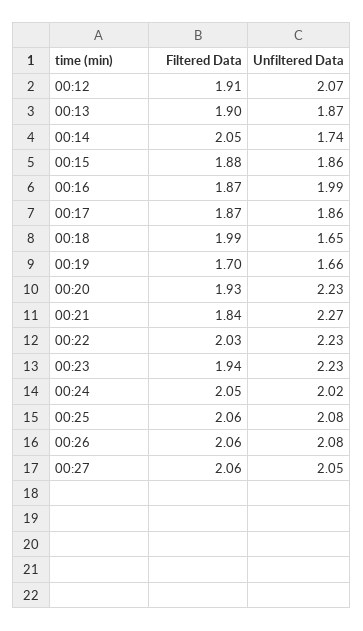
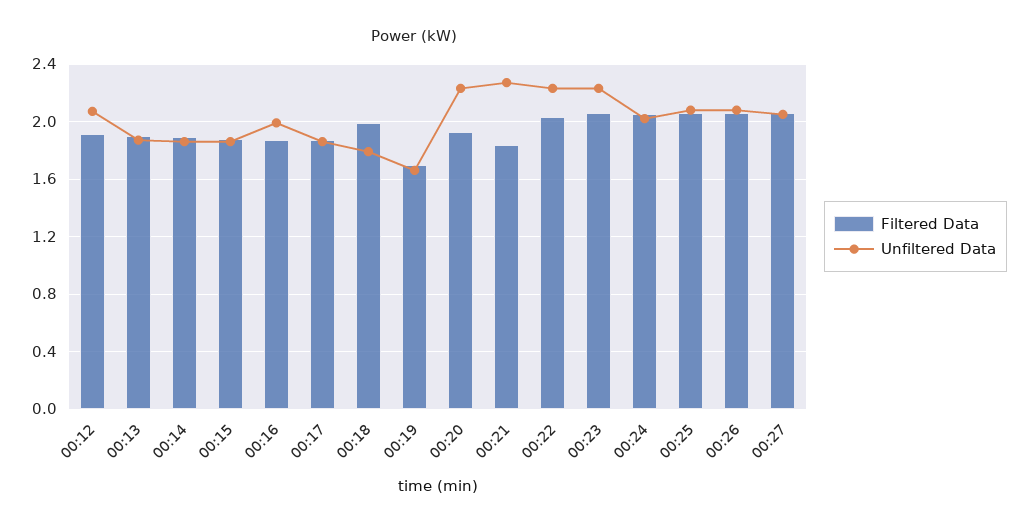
Filtered Data, 00:14: 2.05 -> 1.9
Unfiltered Data, 00:14: 1.74 -> 1.85
Unfiltered Data, 00:18: 1.65 -> 1.8
Filtered Data, 00:23: 1.94 -> 2.05

